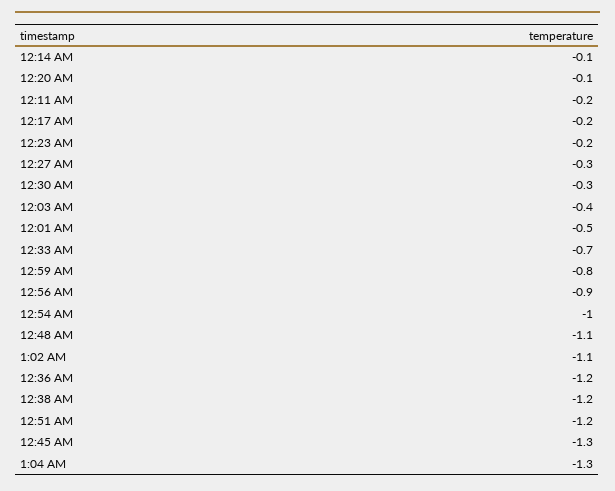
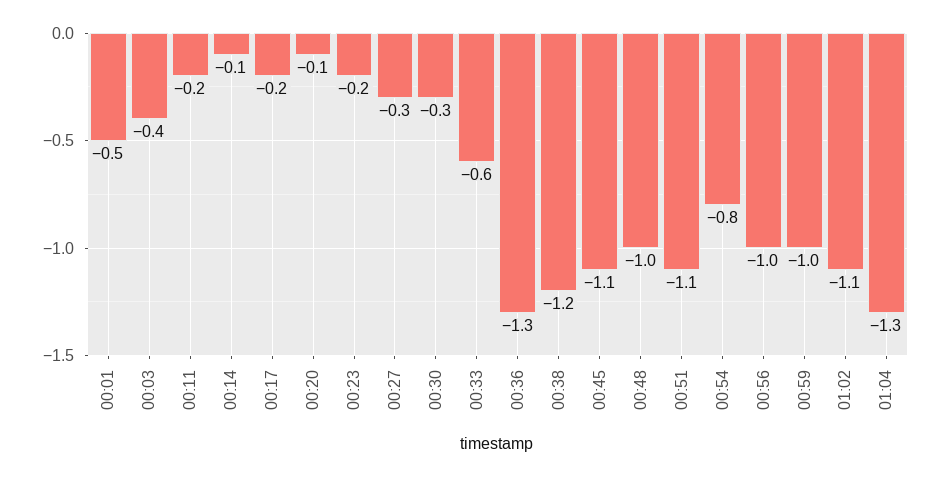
12:33 AM: -0.7 -> -0.6
12:59 AM: -0.8 -> -1
12:56 AM: -0.9 -> -1
12:54 AM: -1 -> -0.8
12:48 AM: -1.1 -> -1
12:36 AM: -1.2 -> -1.3
12:51 AM: -1.2 -> -1.1
12:45 AM: -1.3 -> -1.1

